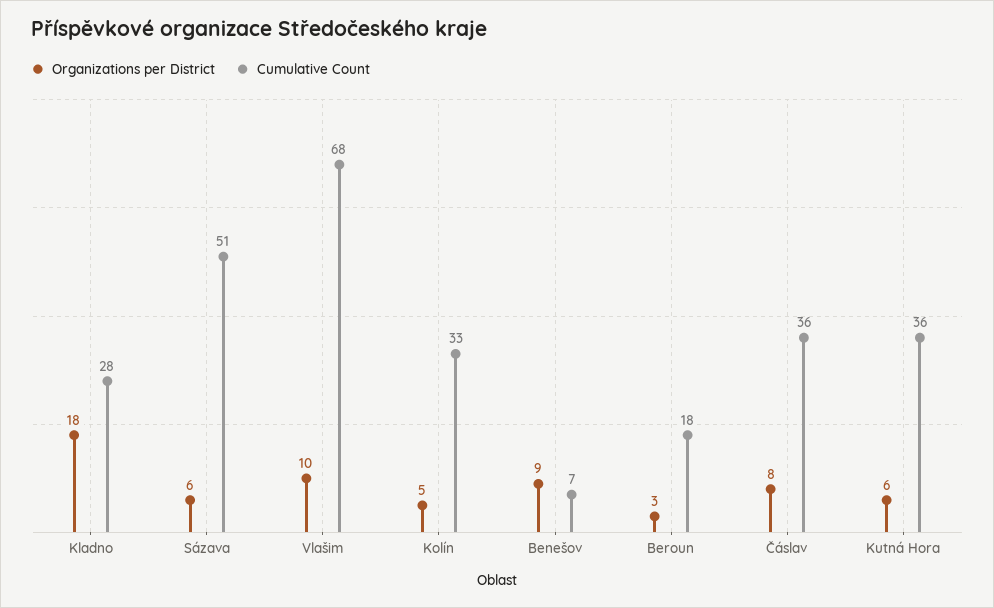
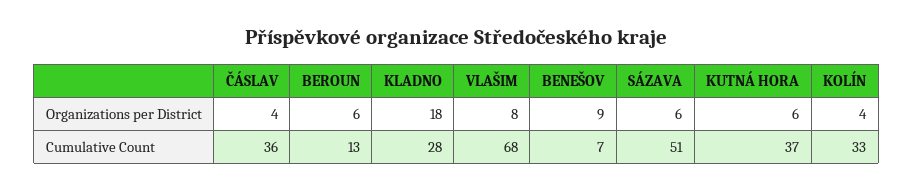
Organizations per District, Vlašim: 10 -> 8
Organizations per District, Kolín: 5 -> 4
Organizations per District, Beroun: 3 -> 6
Cumulative Count, Beroun: 18 -> 13
Organizations per District, Čáslav: 8 -> 4
Cumulative Count, Kutná Hora: 36 -> 37

